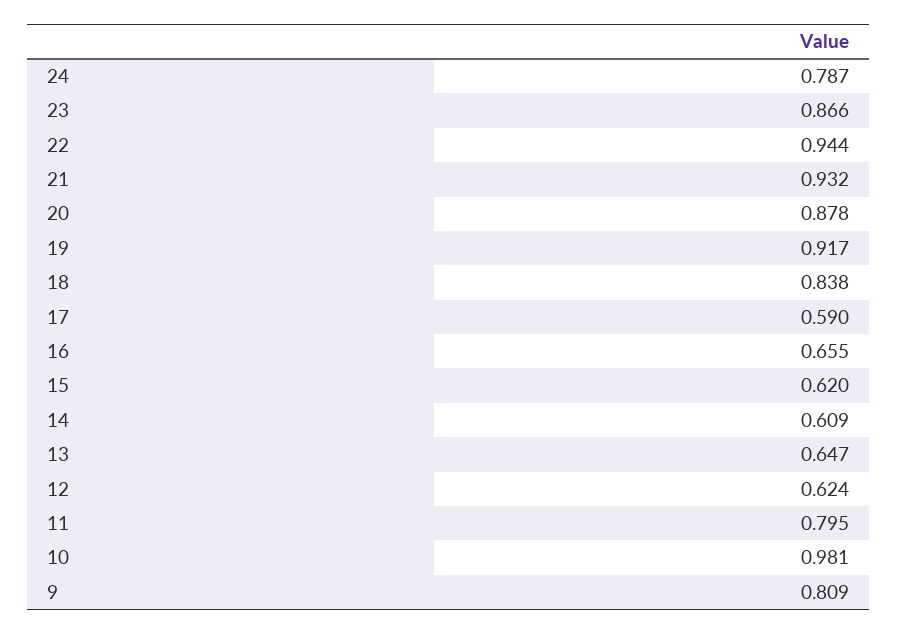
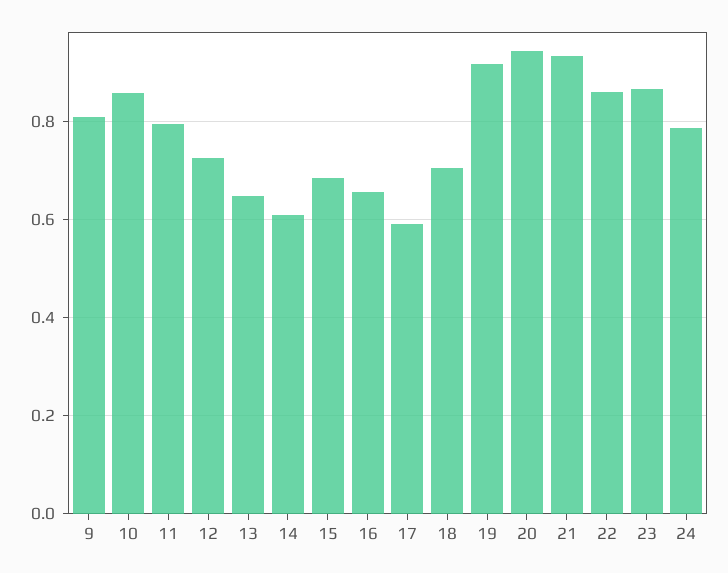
22: 0.944 -> 0.86
20: 0.878 -> 0.94
18: 0.838 -> 0.7
15: 0.62 -> 0.68
12: 0.624 -> 0.72
10: 0.981 -> 0.86

